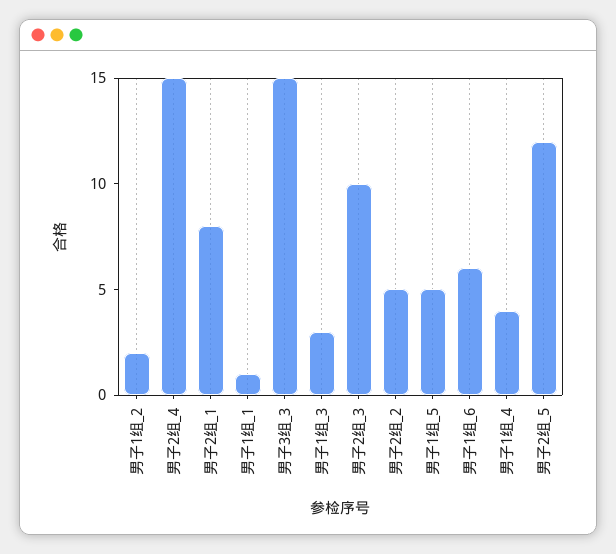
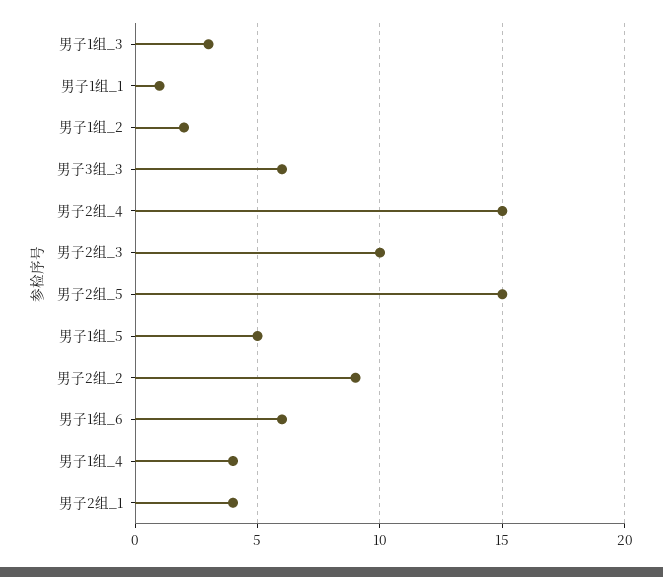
男子2组_1: 8 -> 4
男子3组_3: 15 -> 6
男子2组_2: 5 -> 9
男子2组_5: 12 -> 15

